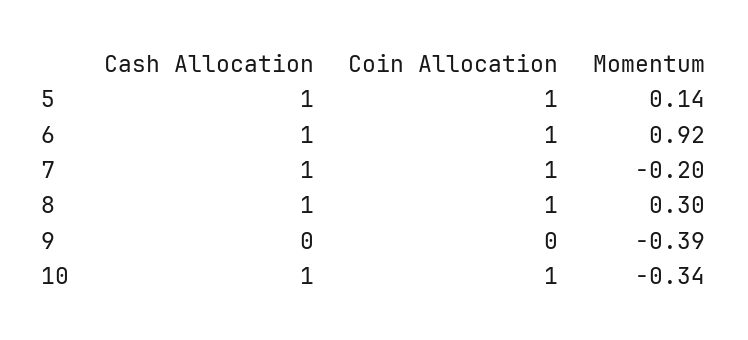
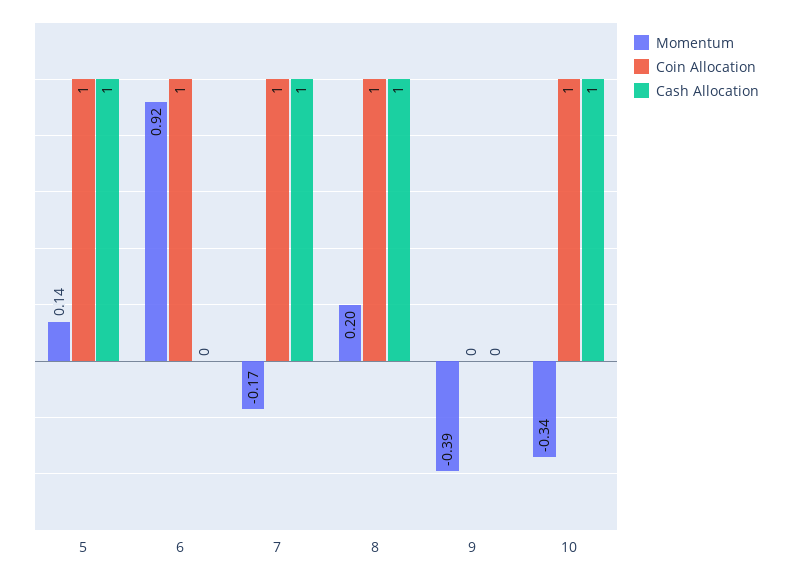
Cash Allocation, 6: 1 -> 0
Momentum, 7: -0.2 -> -0.17
Momentum, 8: 0.3 -> 0.2

